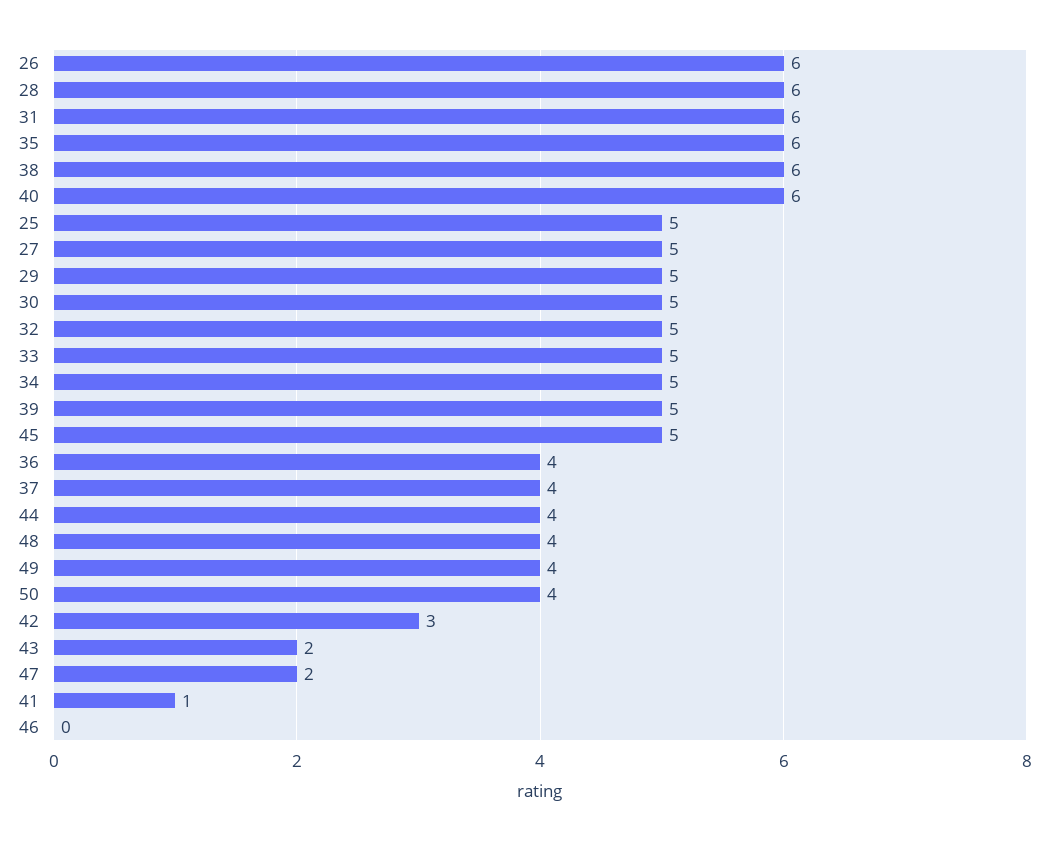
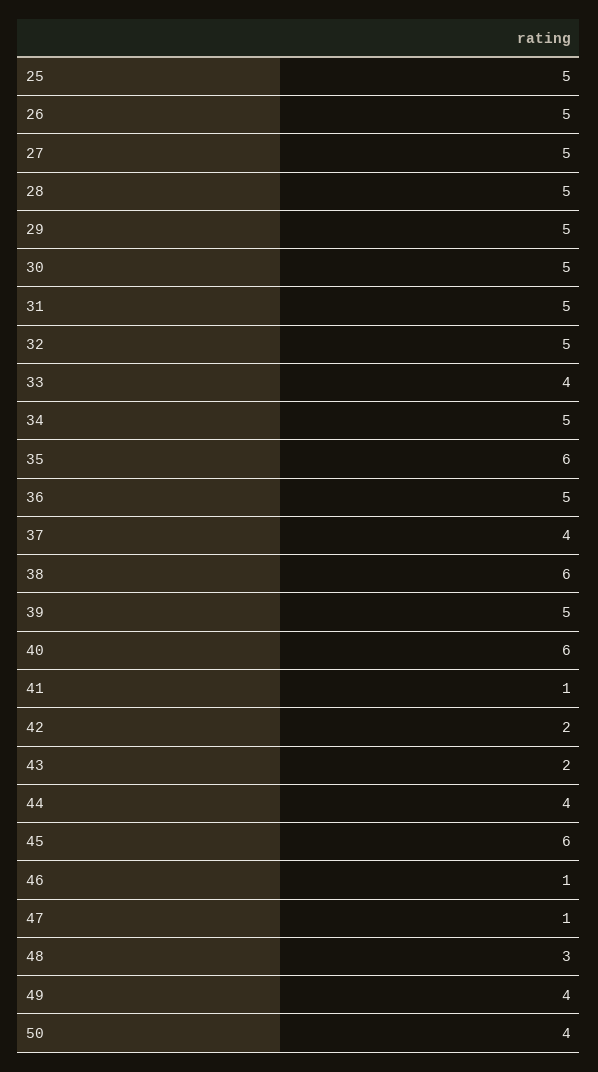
26: 6 -> 5
28: 6 -> 5
31: 6 -> 5
33: 5 -> 4
45: 5 -> 6
36: 4 -> 5
48: 4 -> 3
42: 3 -> 2
47: 2 -> 1
46: 0 -> 1

